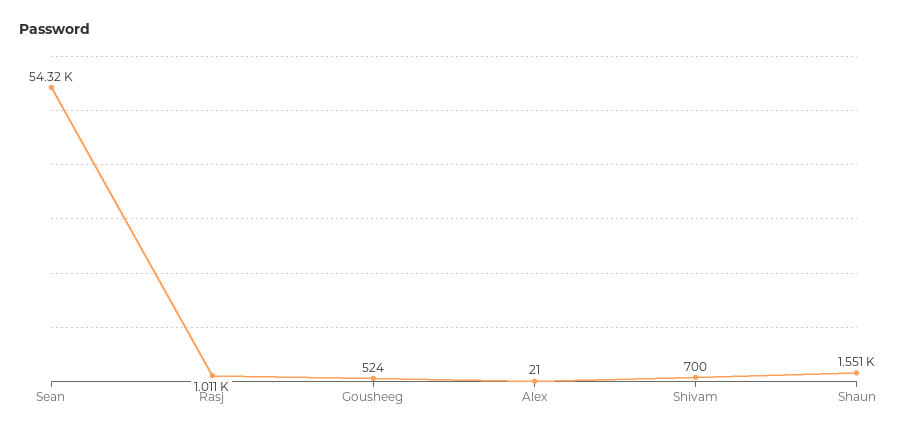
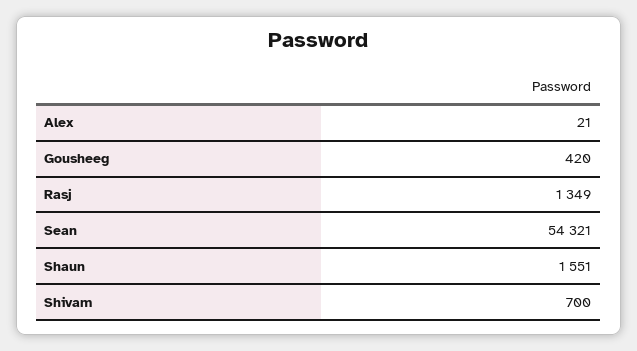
Rasj: 1011 -> 1349
Gousheeg: 524 -> 420

